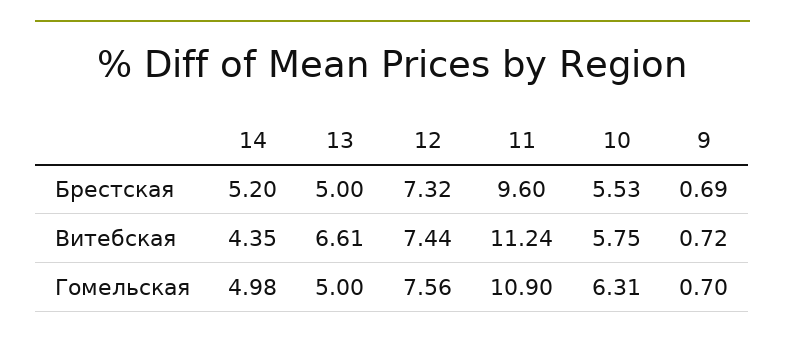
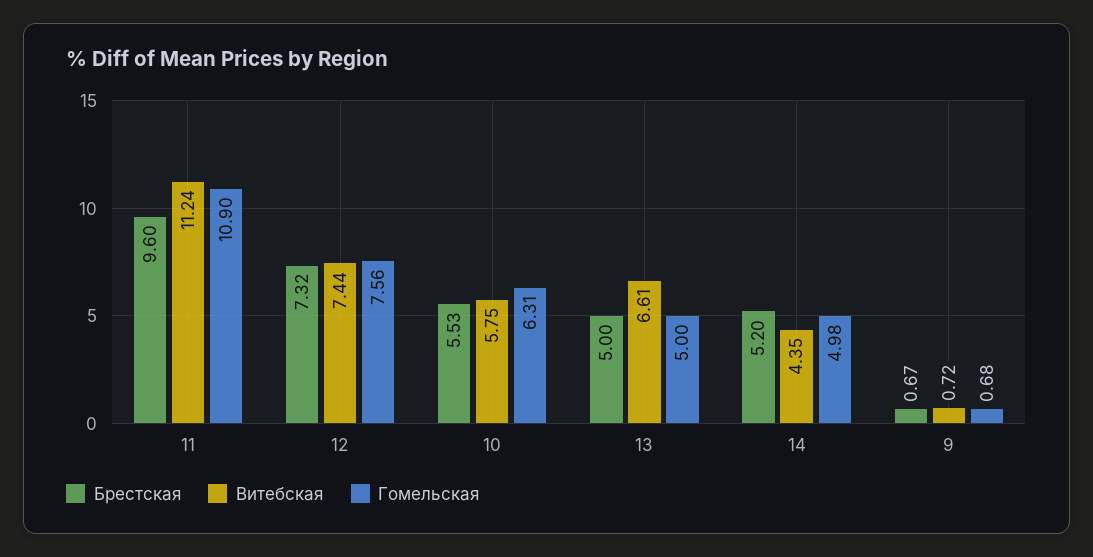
Брестская, 9: 0.69 -> 0.67
Гомельская, 9: 0.7 -> 0.68

